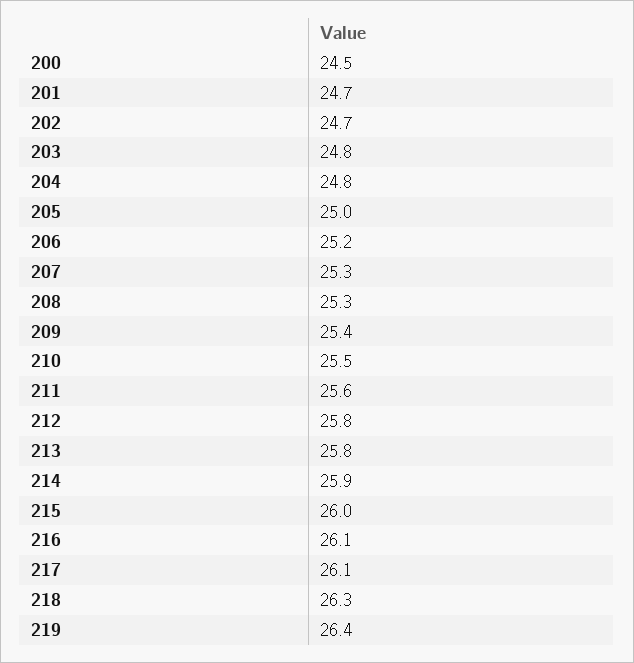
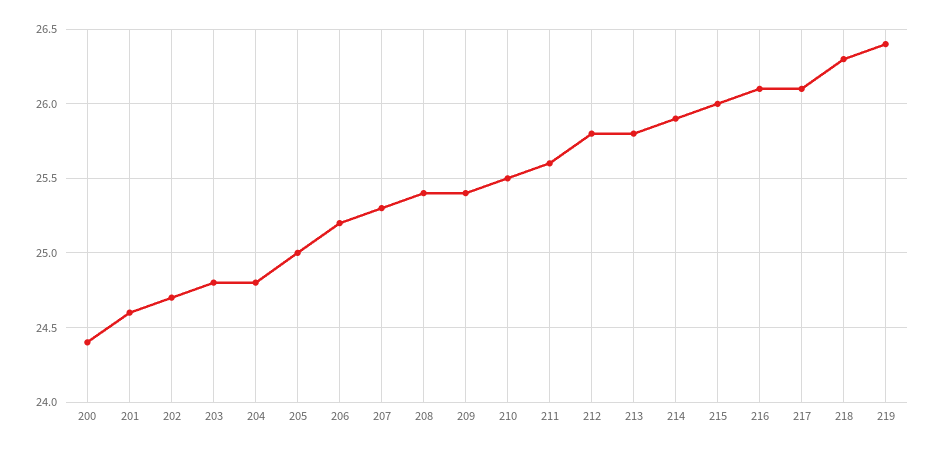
200: 24.5 -> 24.4
201: 24.7 -> 24.6
208: 25.3 -> 25.4

